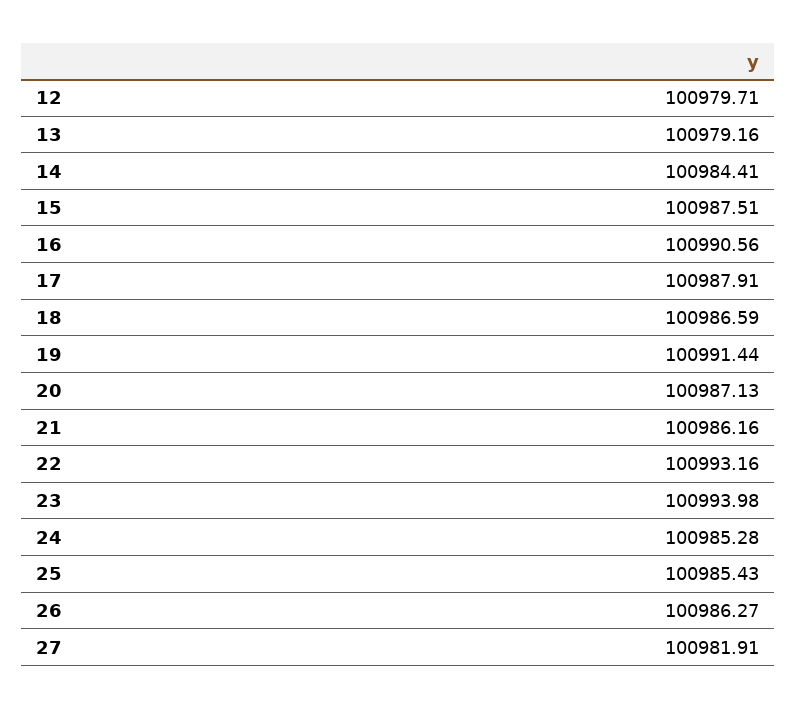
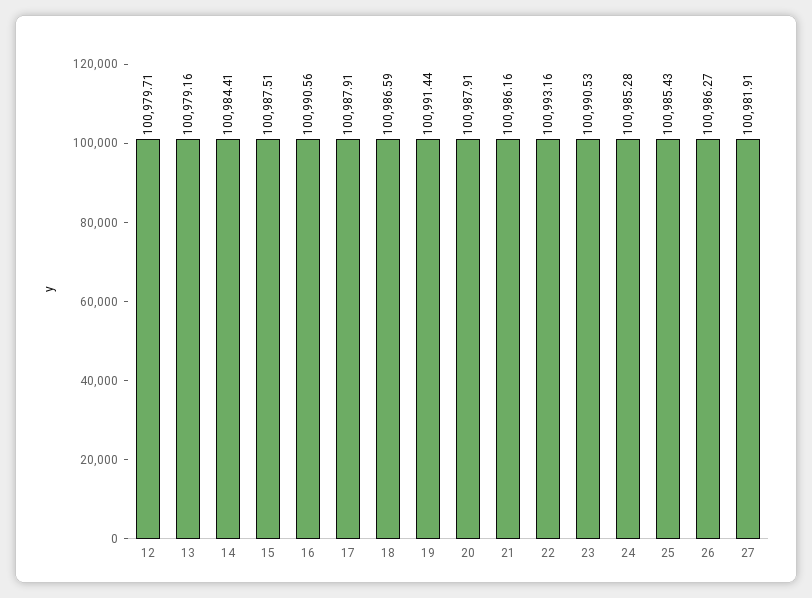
20: 100987.13 -> 100987.91
23: 100993.98 -> 100990.53

